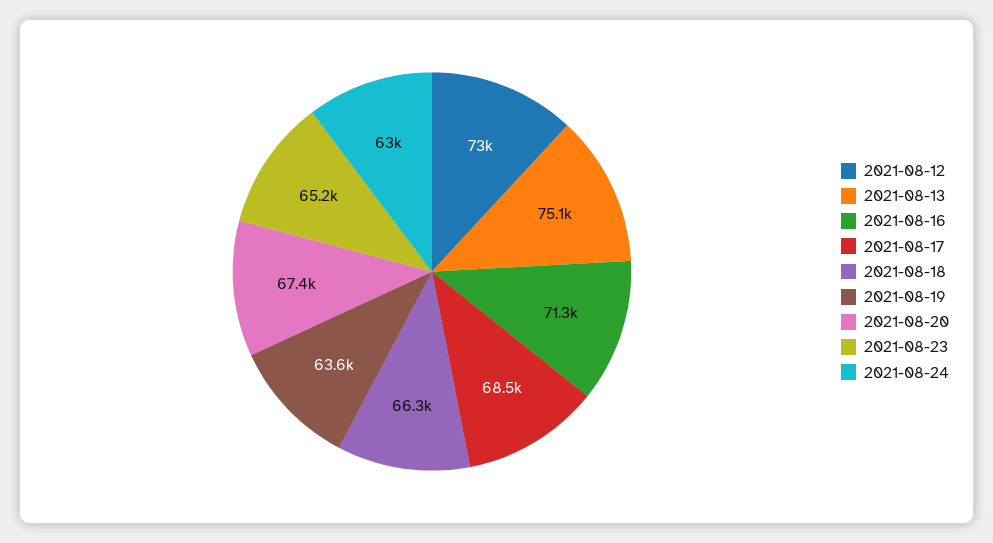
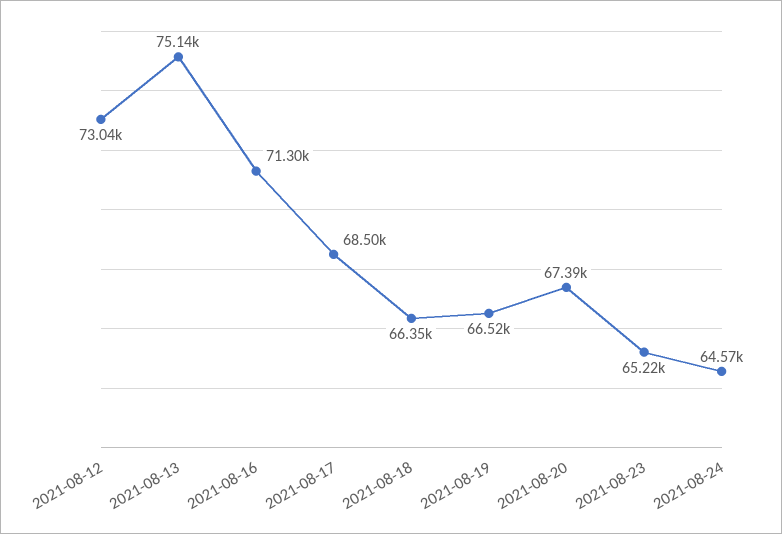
2021-08-19: 63600 -> 66520
2021-08-24: 63000 -> 64570

